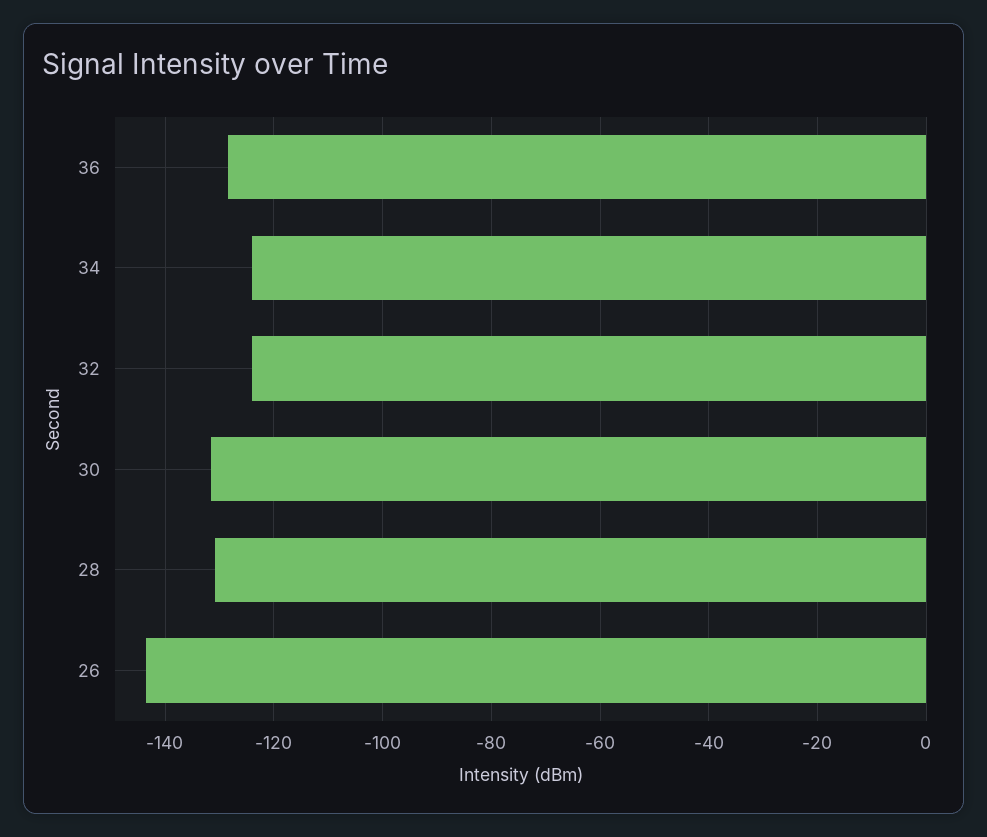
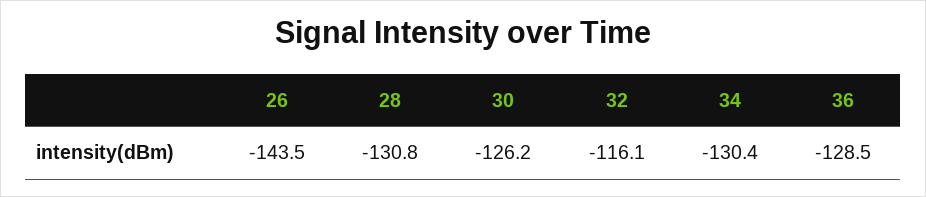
34: -124 -> -130.4
32: -124 -> -116.1
30: -132 -> -126.2

